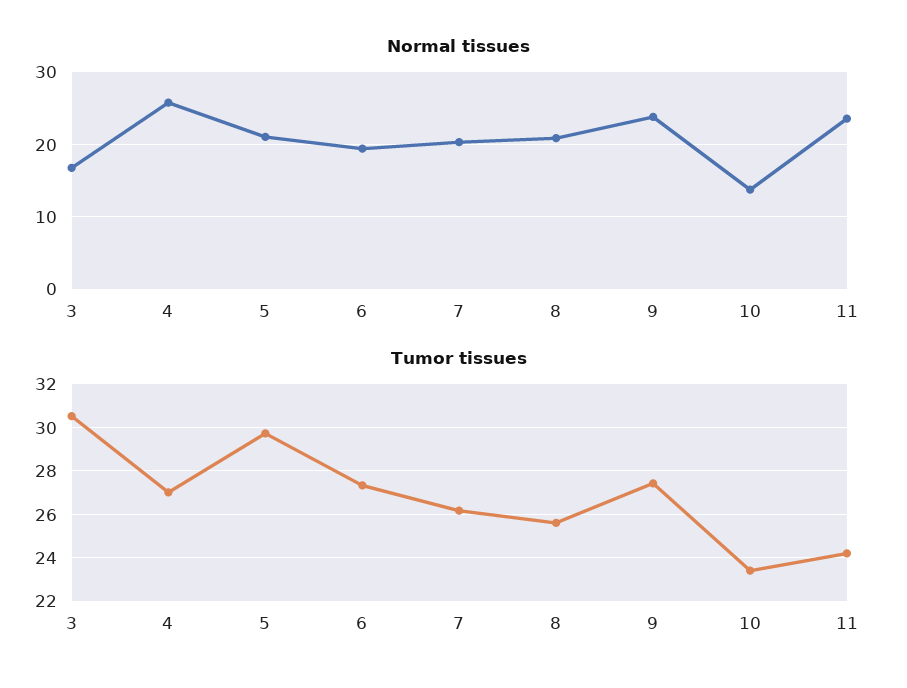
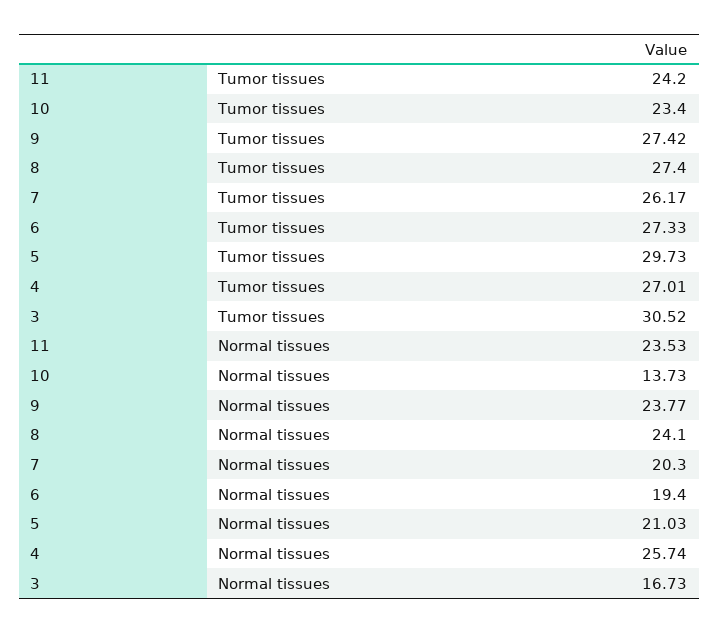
Normal tissues, 8: 21 -> 24.1
Tumor tissues, 8: 25.5 -> 27.4

